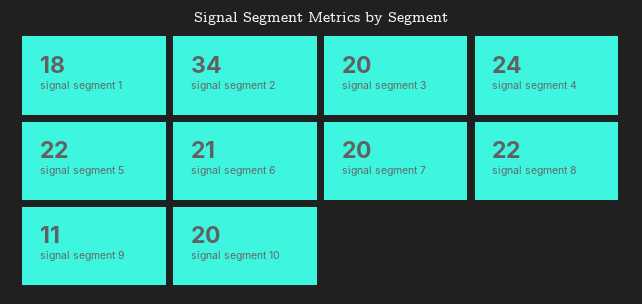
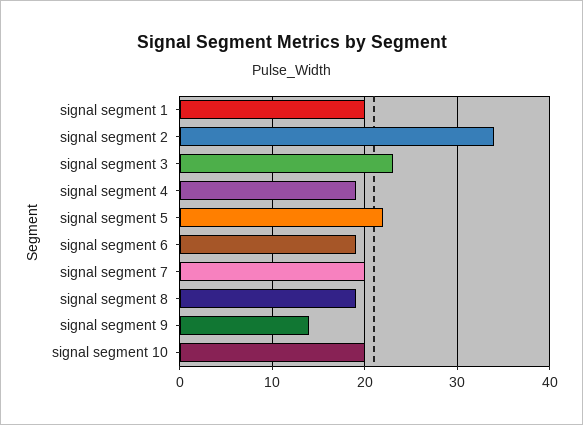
signal segment 1: 18 -> 20
signal segment 3: 20 -> 23
signal segment 4: 24 -> 19
signal segment 6: 21 -> 19
signal segment 8: 22 -> 19
signal segment 9: 11 -> 14

